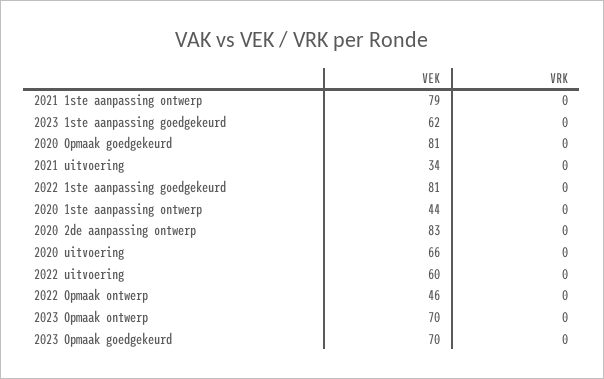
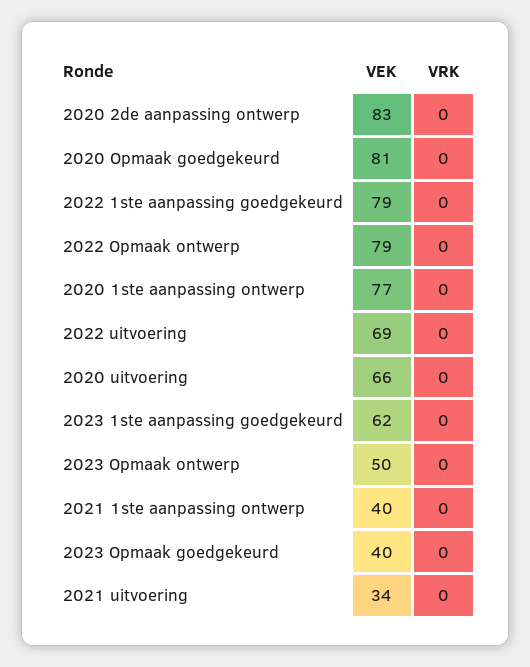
VEK, 2021 1ste aanpassing ontwerp: 79 -> 40
VEK, 2022 1ste aanpassing goedgekeurd: 81 -> 79
VEK, 2020 1ste aanpassing ontwerp: 44 -> 77
VEK, 2022 uitvoering: 60 -> 69
VEK, 2022 Opmaak ontwerp: 46 -> 79
VEK, 2023 Opmaak ontwerp: 70 -> 50
VEK, 2023 Opmaak goedgekeurd: 70 -> 40

